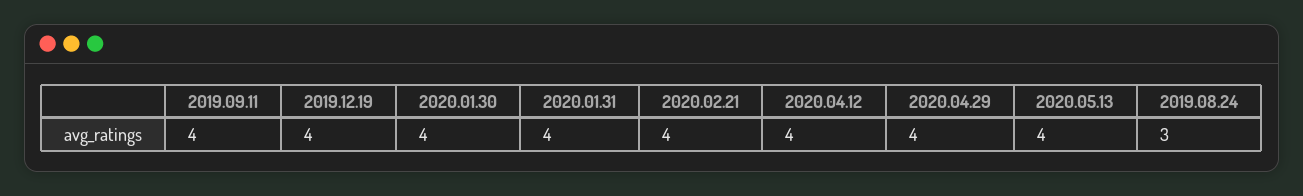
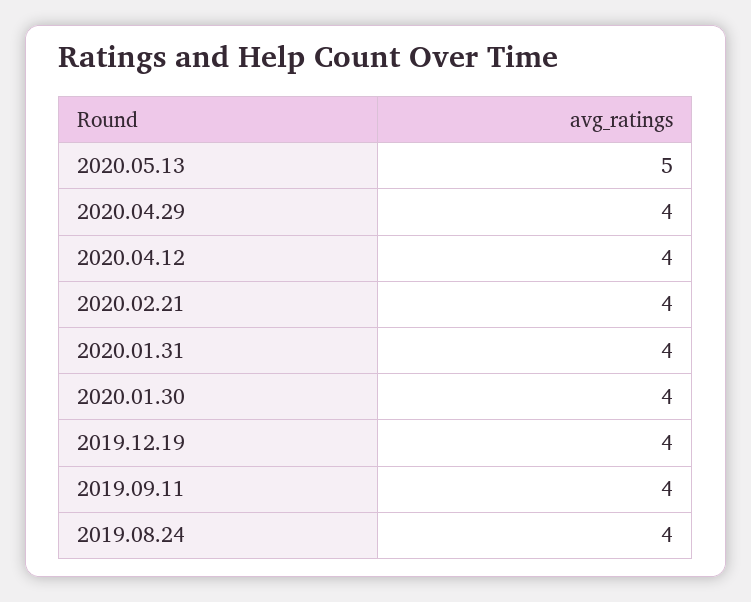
2020.05.13: 4 -> 5
2019.08.24: 3 -> 4

